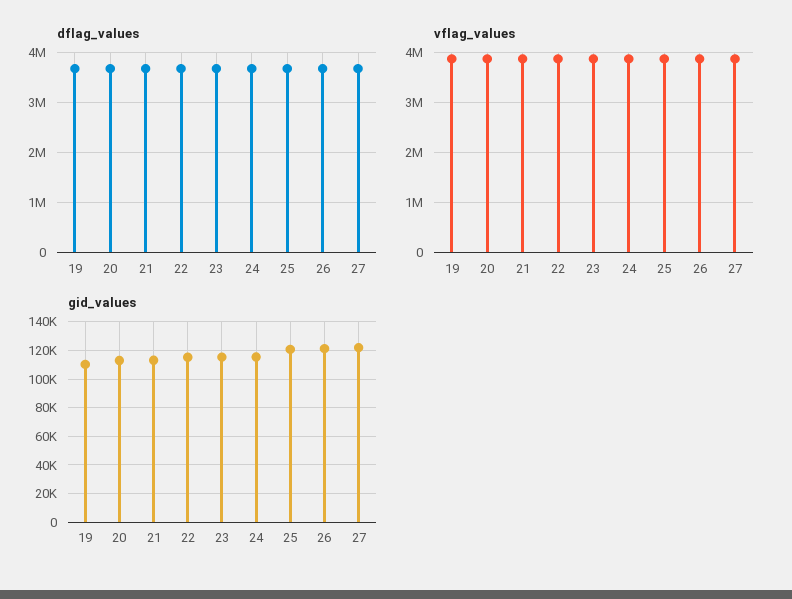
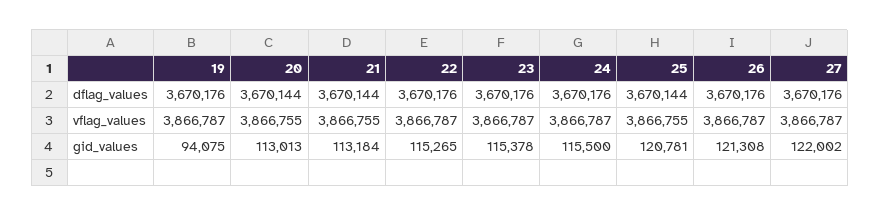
gid_values, 19: 110000 -> 94075

